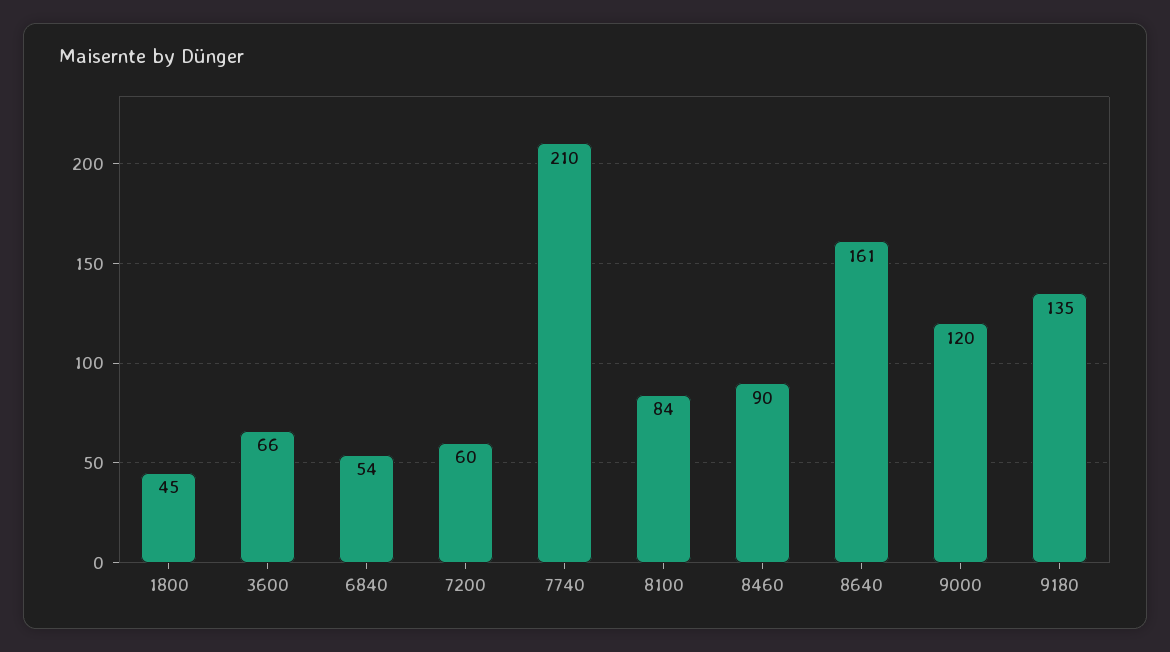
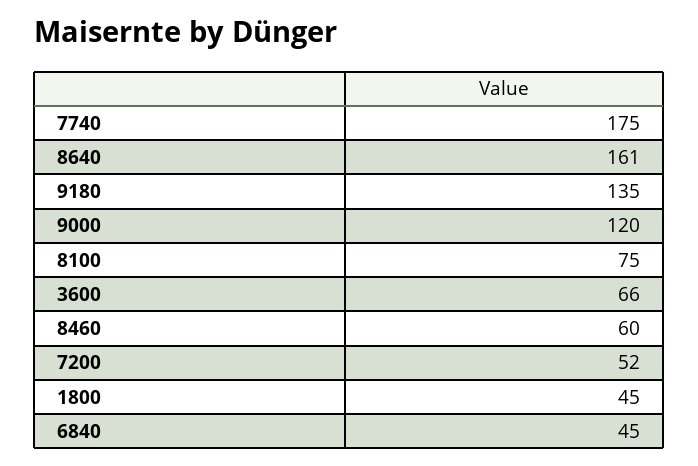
6840: 54 -> 45
7200: 60 -> 52
7740: 210 -> 175
8100: 84 -> 75
8460: 90 -> 60

